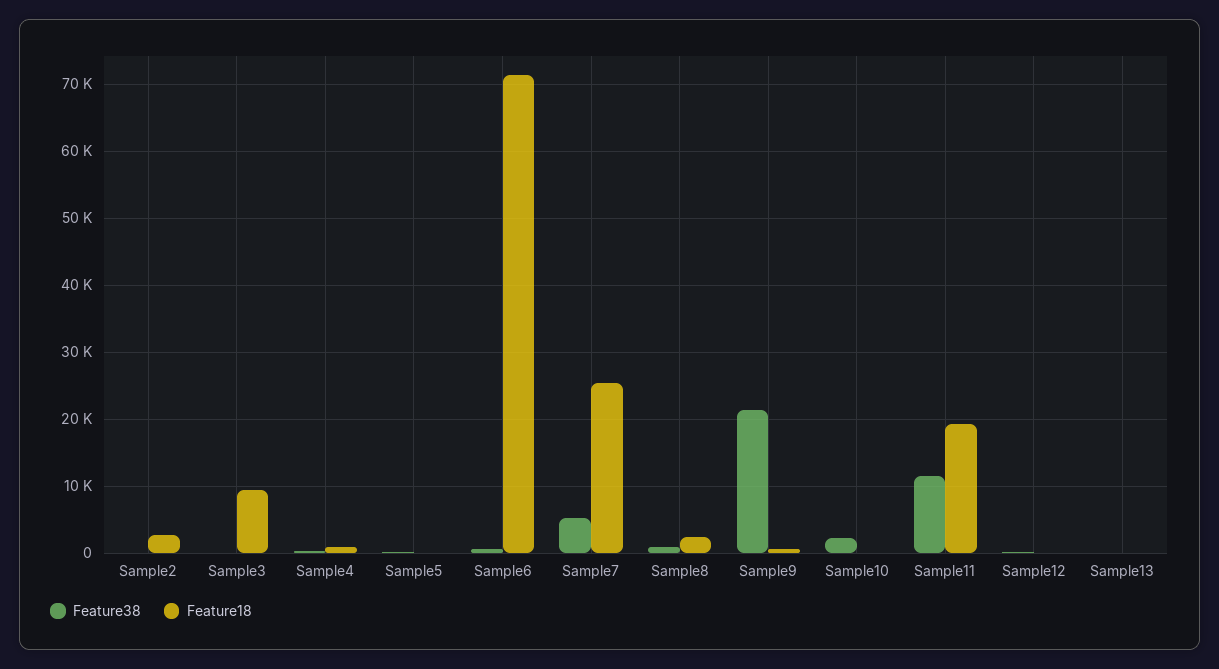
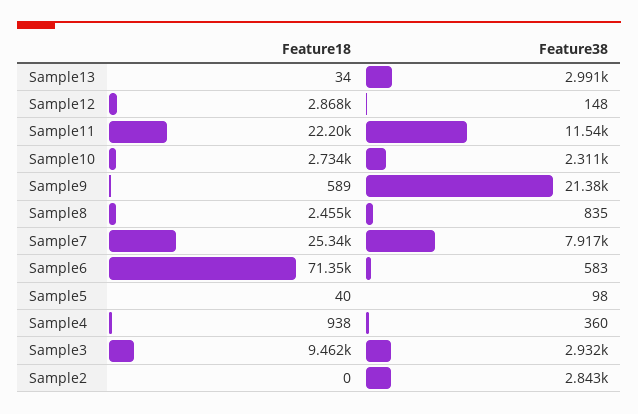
Feature38, Sample2: 0 -> 2843
Feature18, Sample2: 3000 -> 0
Feature38, Sample3: 0 -> 2932
Feature38, Sample7: 5000 -> 7917
Feature18, Sample10: 0 -> 2734
Feature18, Sample11: 19000 -> 22200
Feature18, Sample12: 0 -> 2868
Feature38, Sample13: 0 -> 2991

